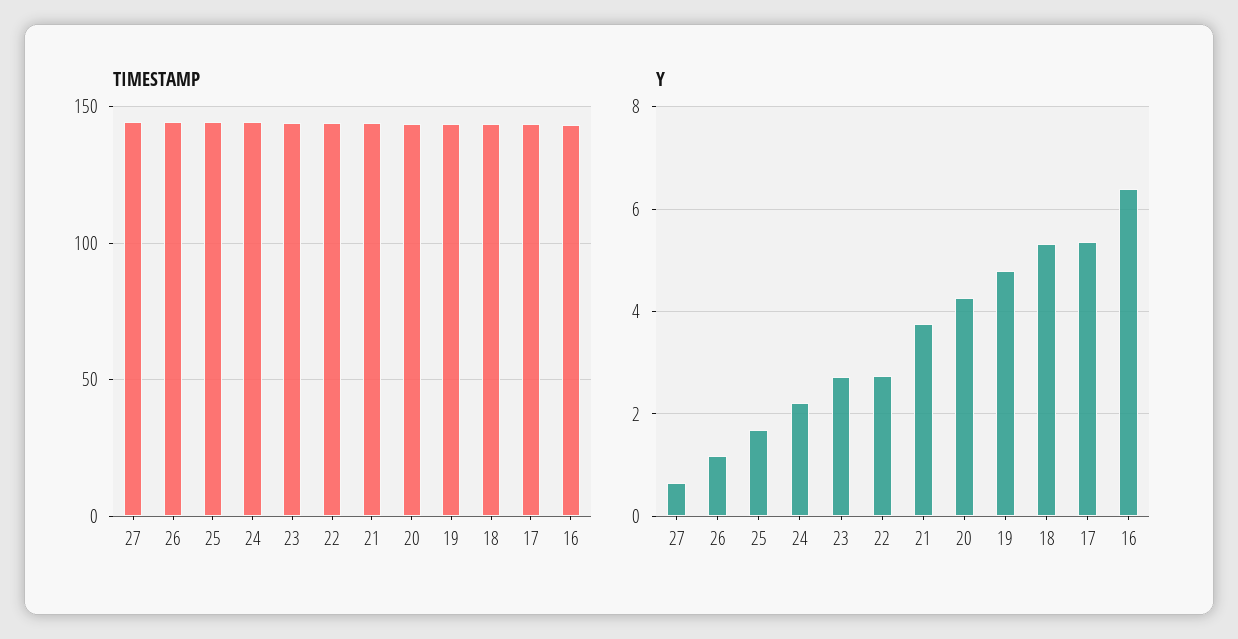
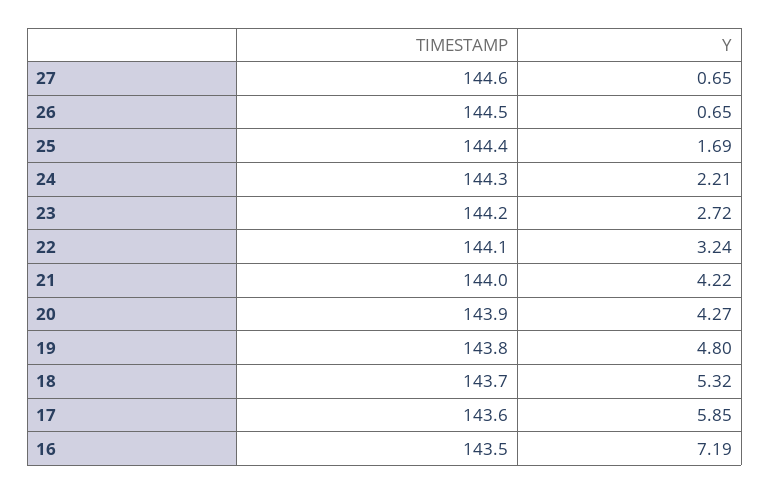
Y, 26: 1.2 -> 0.65
Y, 22: 2.8 -> 3.24
Y, 21: 3.8 -> 4.22
Y, 17: 5.4 -> 5.85
Y, 16: 6.4 -> 7.19

